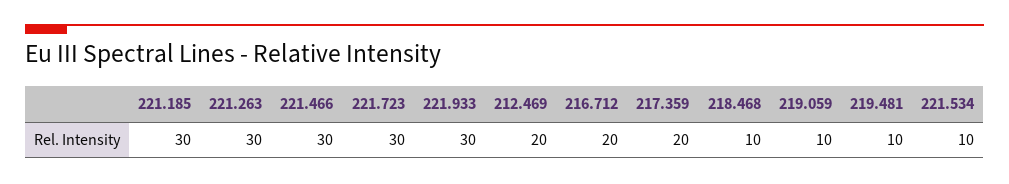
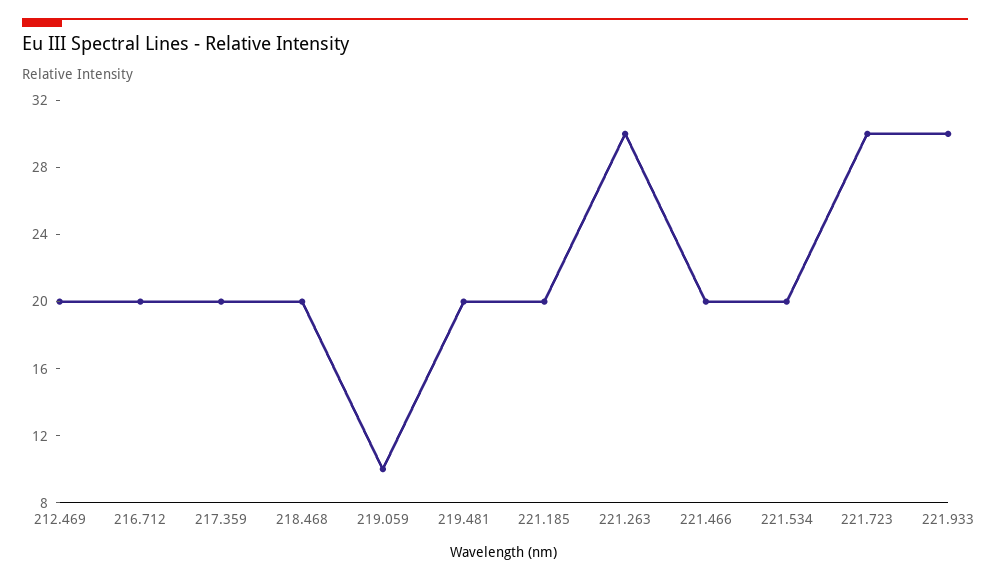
221.185: 30 -> 20
221.466: 30 -> 20
218.468: 10 -> 20
219.481: 10 -> 20
221.534: 10 -> 20

